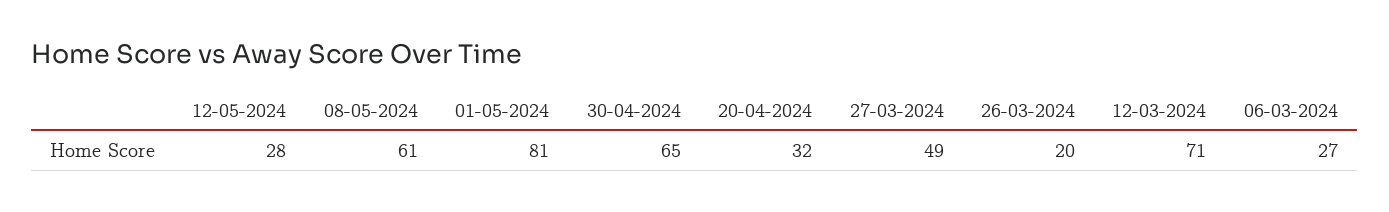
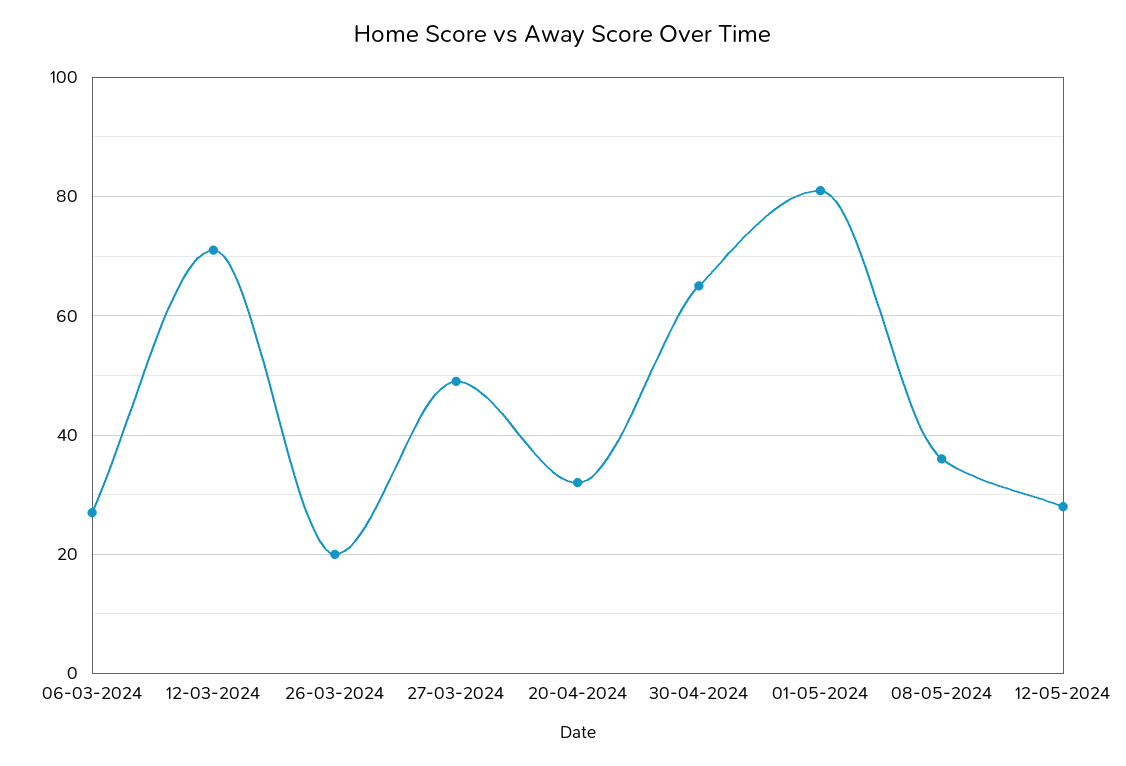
08-05-2024: 61 -> 35

